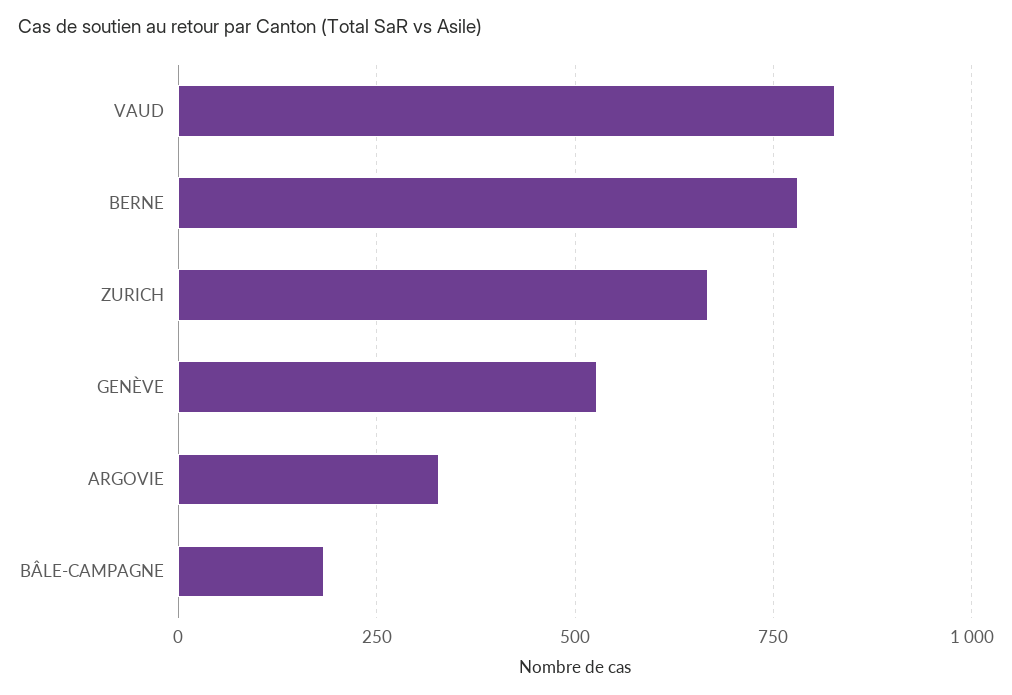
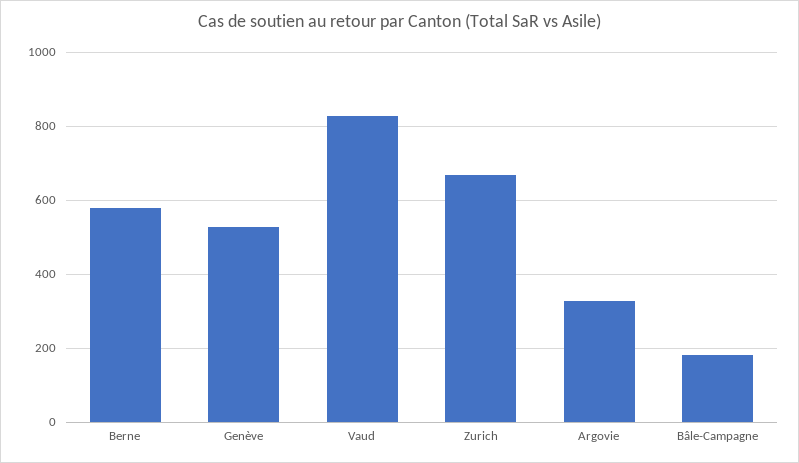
BERNE: 775 -> 580

